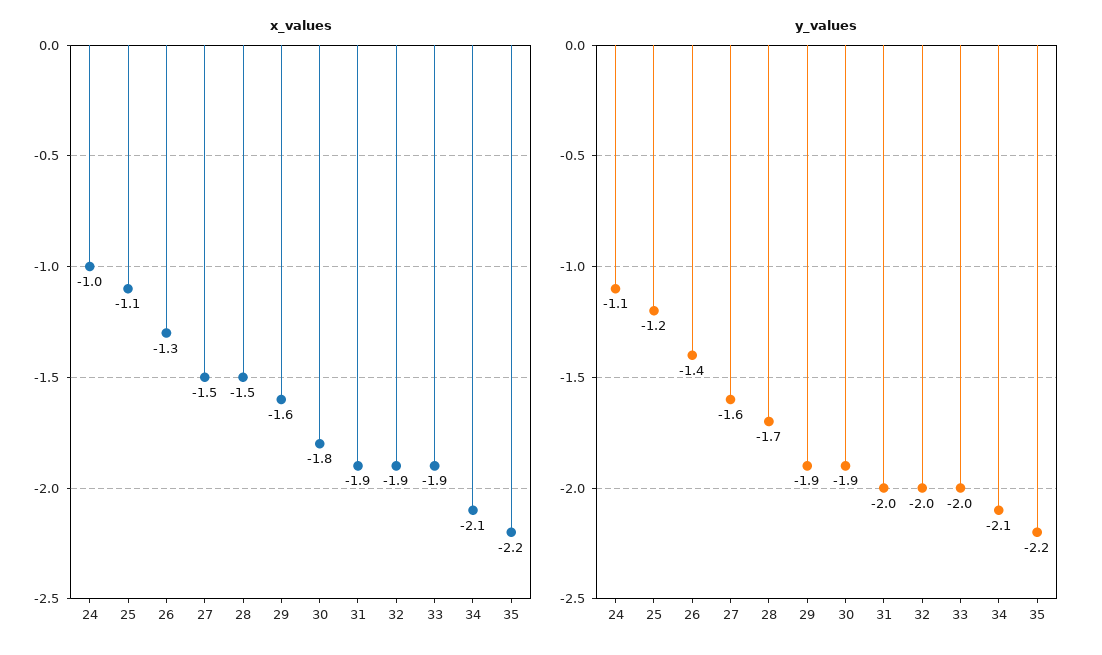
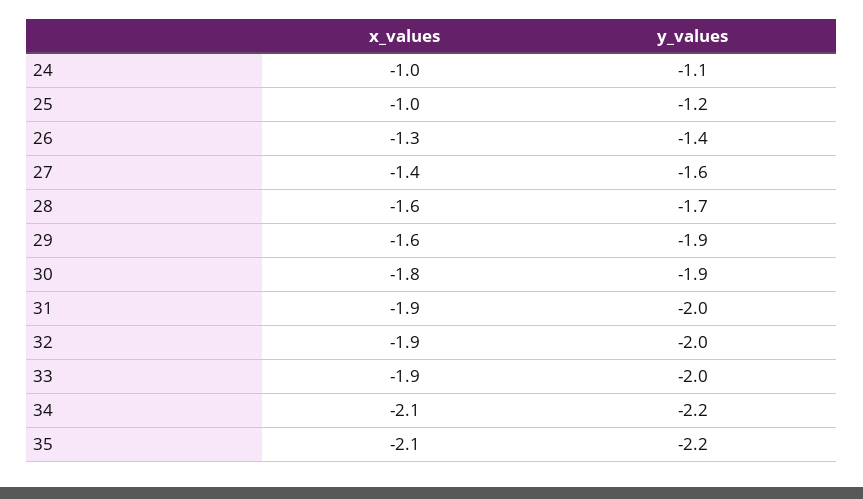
x_values, 25: -1.1 -> -1
x_values, 27: -1.5 -> -1.4
x_values, 28: -1.5 -> -1.6
x_values, 35: -2.2 -> -2.1
y_values, 34: -2.1 -> -2.2

